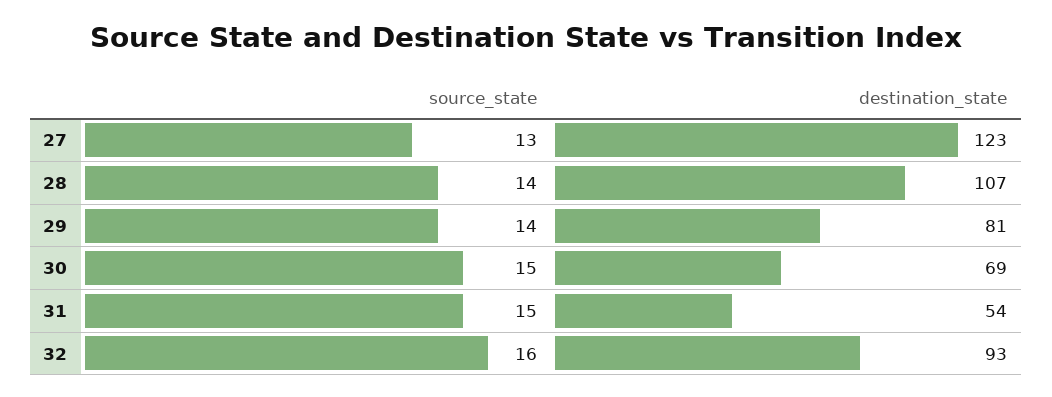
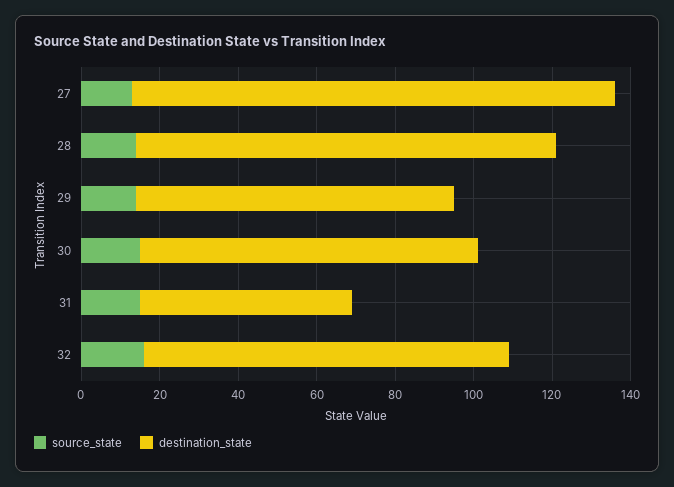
destination_state, 30: 69 -> 85

